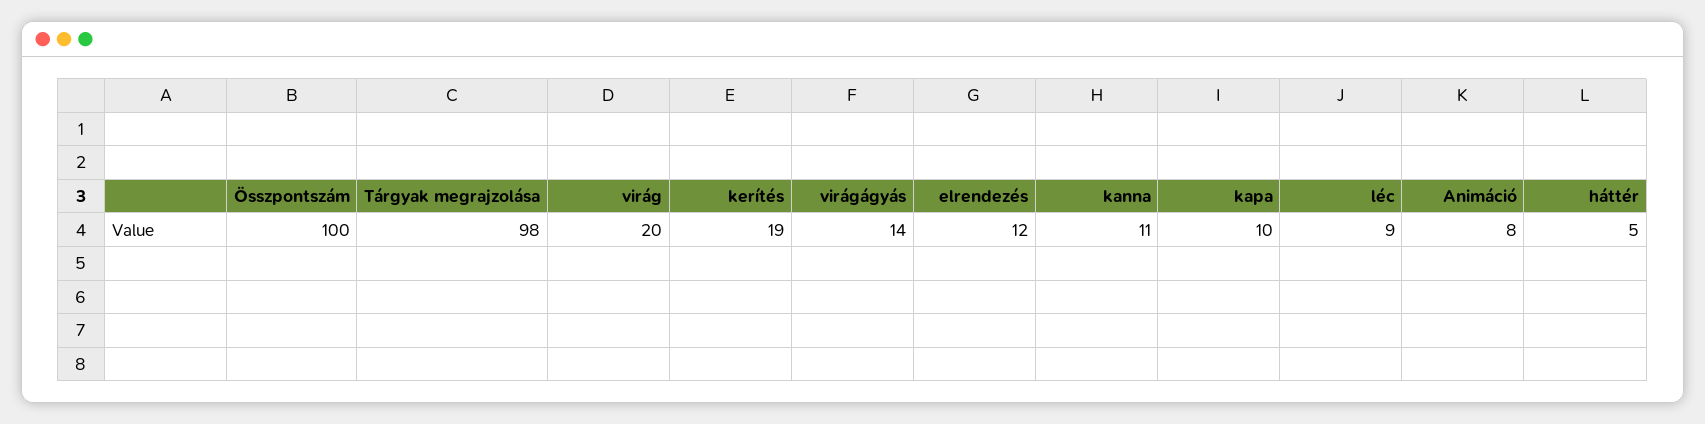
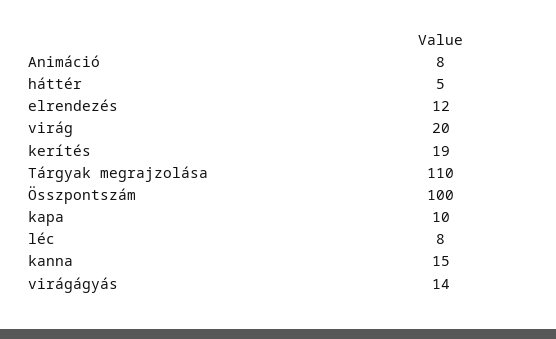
Tárgyak megrajzolása: 98 -> 110
kanna: 11 -> 15
léc: 9 -> 8

